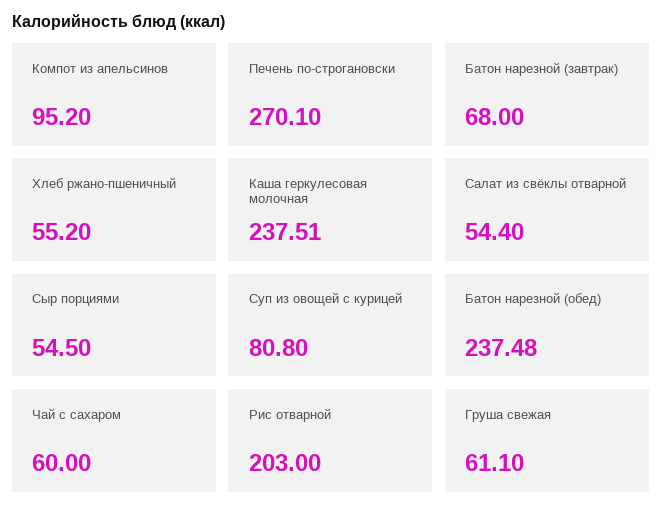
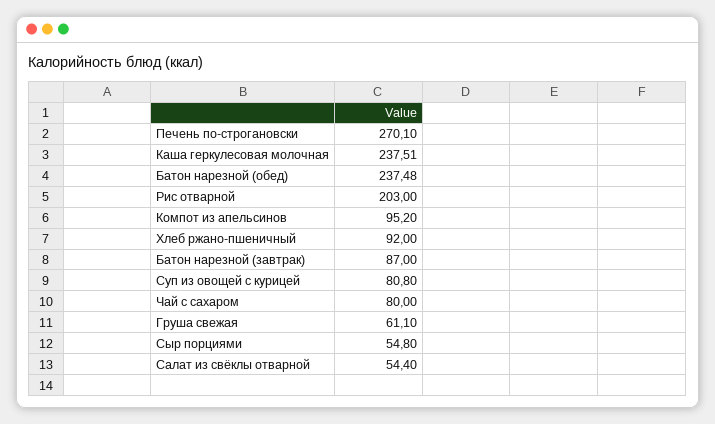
Батон нарезной (завтрак): 68 -> 87
Хлеб ржано-пшеничный: 55.2 -> 92
Сыр порциями: 54.5 -> 54.8
Чай с сахаром: 60 -> 80

